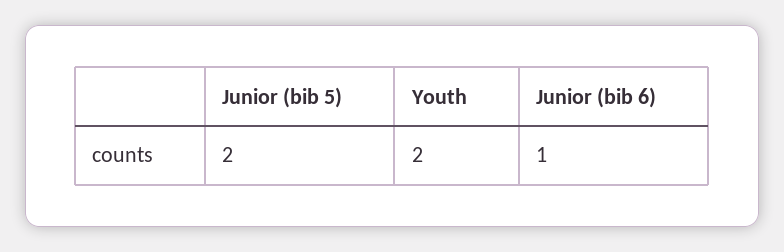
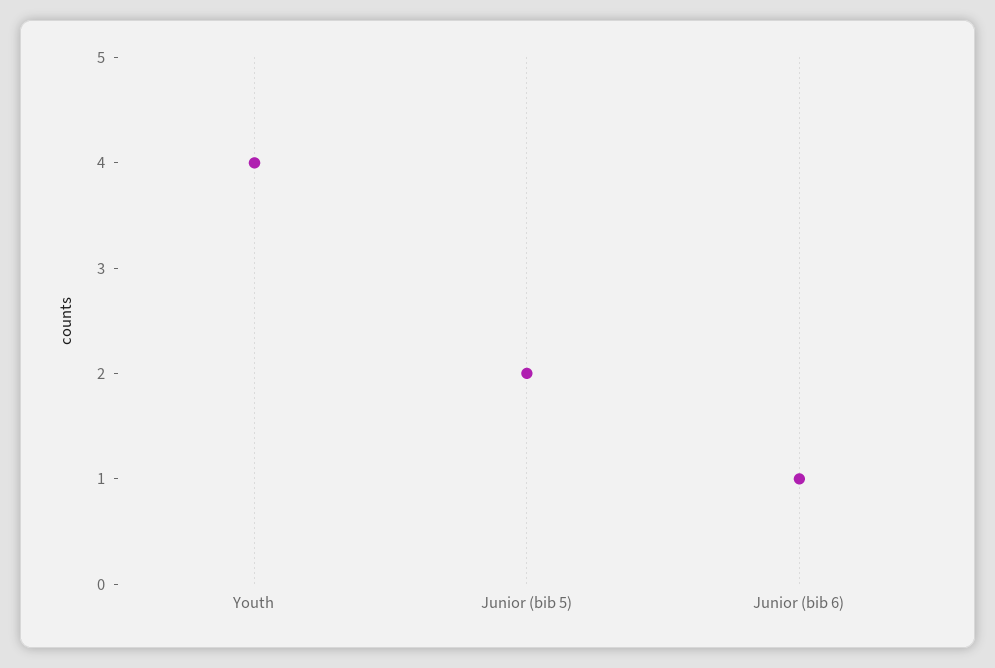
Youth: 2 -> 4

